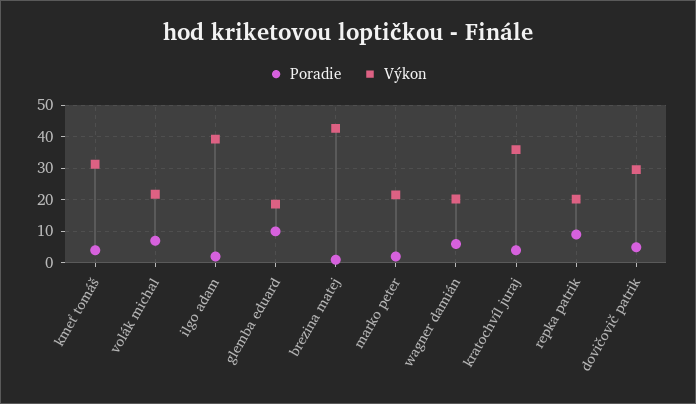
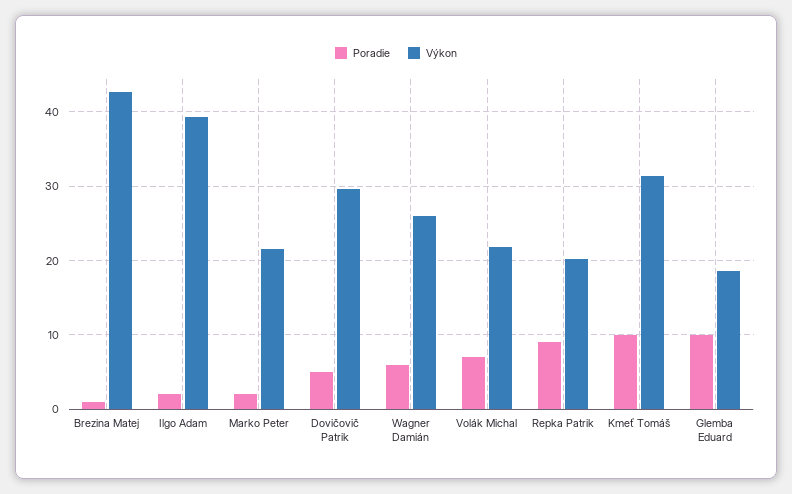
Poradie, kmeť tomáš: 4 -> 10
Výkon, wagner damián: 20 -> 26
Poradie, kratochvíl juraj: 4 -> none
Výkon, kratochvíl juraj: 36 -> none

